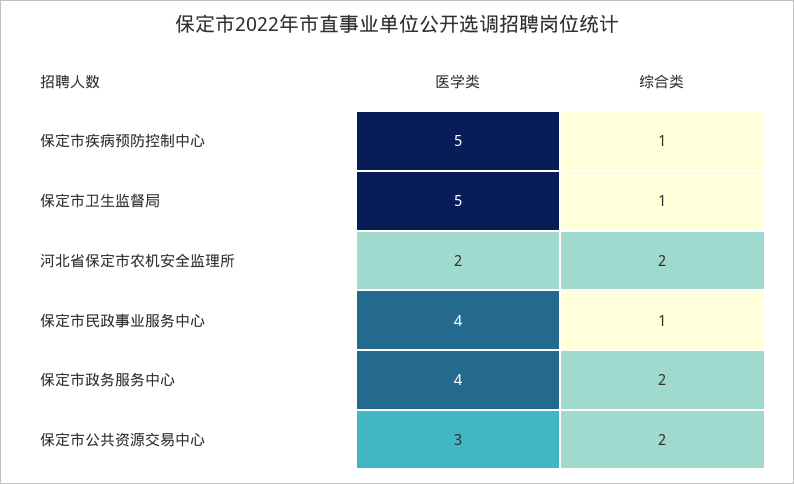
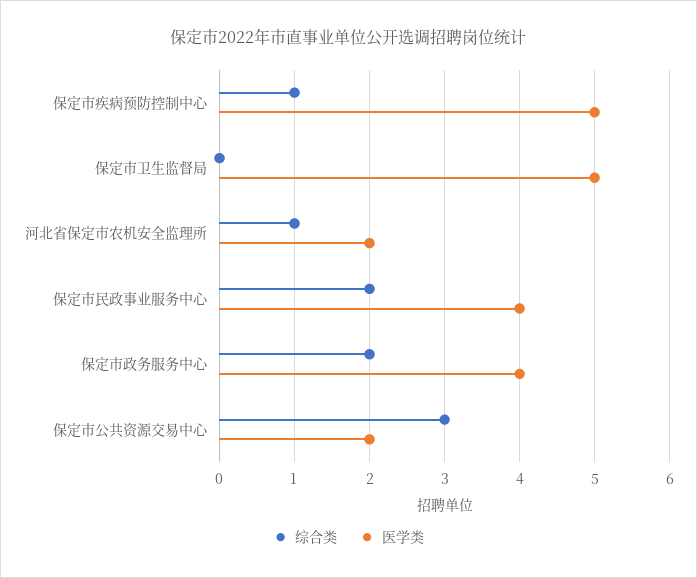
综合类, 保定市卫生监督局: 1 -> 0
综合类, 河北省保定市农机安全监理所: 2 -> 1
综合类, 保定市民政事业服务中心: 1 -> 2
医学类, 保定市公共资源交易中心: 3 -> 2
综合类, 保定市公共资源交易中心: 2 -> 3

